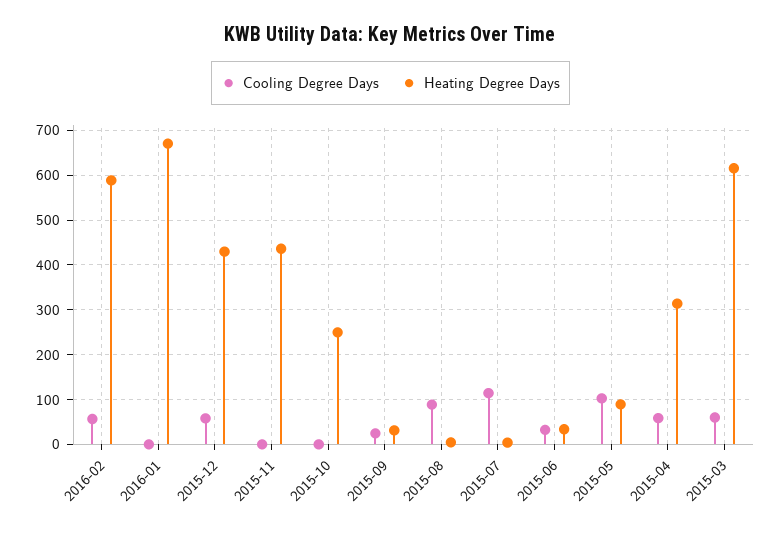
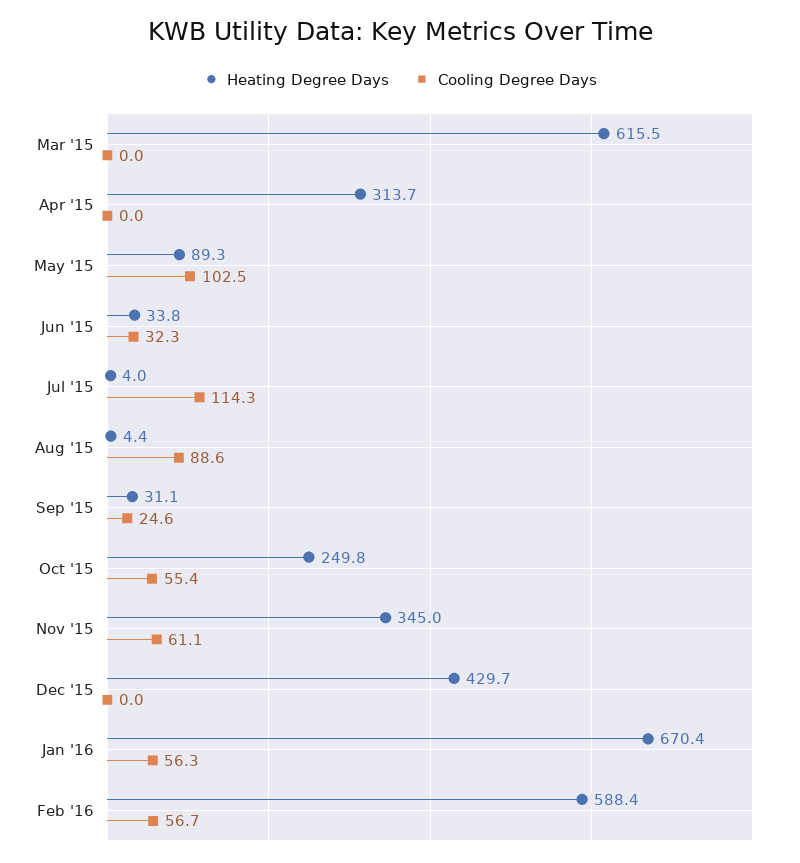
Cooling Degree Days, 2016-01: 0 -> 56.3
Cooling Degree Days, 2015-12: 60 -> 0
Cooling Degree Days, 2015-11: 0 -> 61.1
Heating Degree Days, 2015-11: 440 -> 345
Cooling Degree Days, 2015-10: 0 -> 55.4
Cooling Degree Days, 2015-04: 60 -> 0
Cooling Degree Days, 2015-03: 60 -> 0

